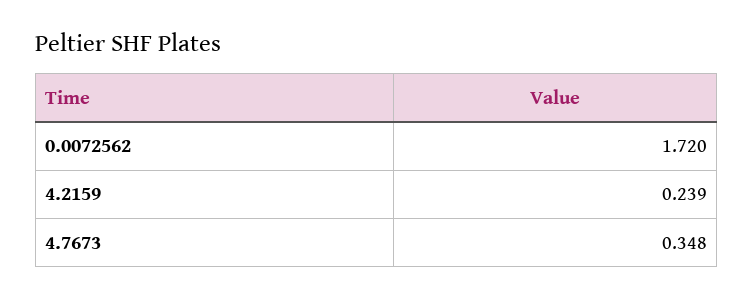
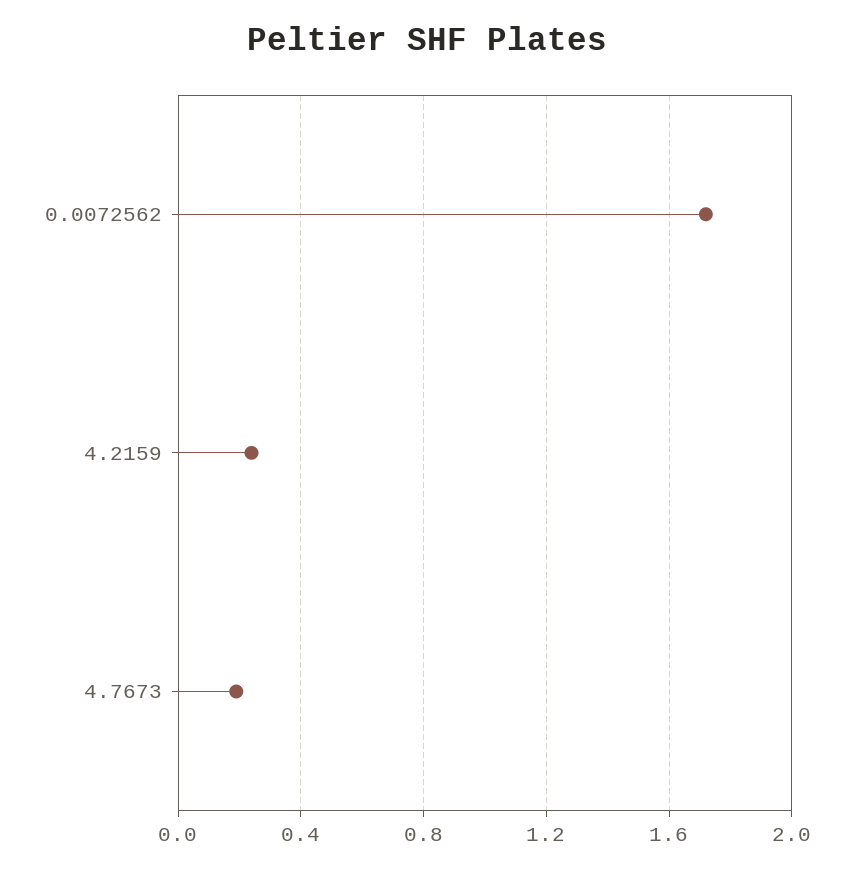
4.7673: 0.348 -> 0.2

